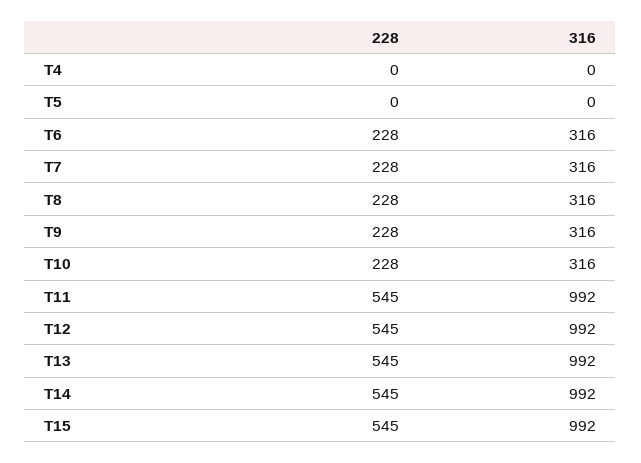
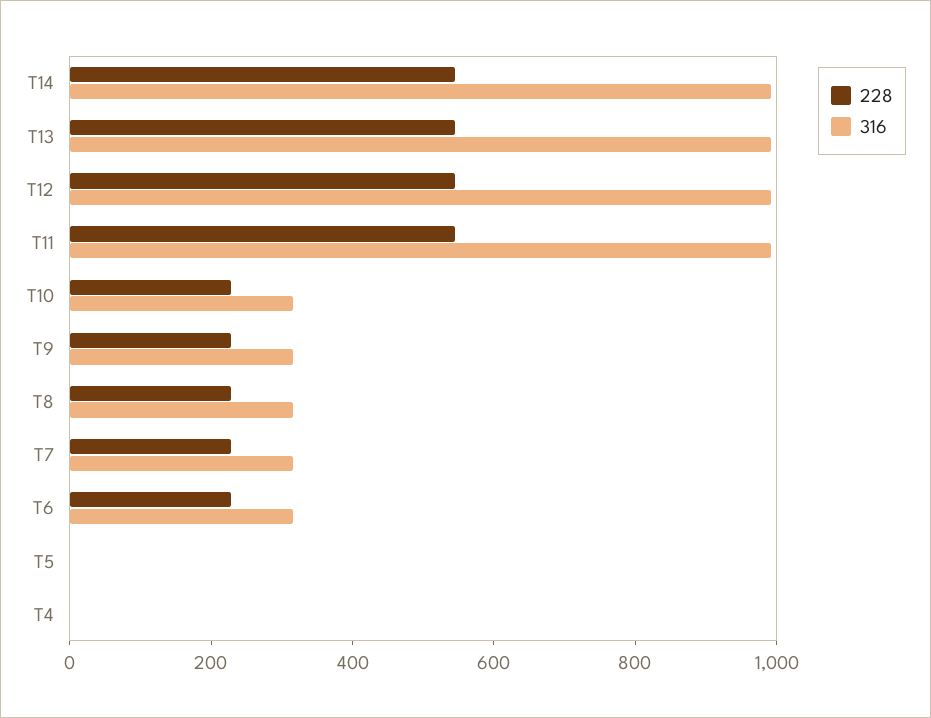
228, T15: 545 -> none
316, T15: 992 -> none

